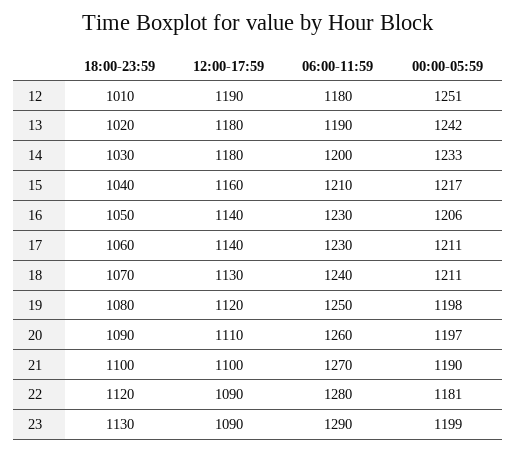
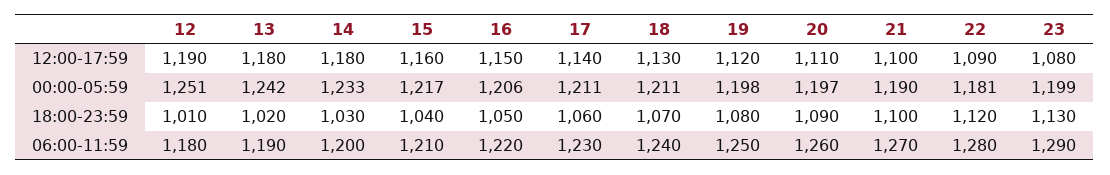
12:00-17:59, 16: 1140 -> 1150
06:00-11:59, 16: 1230 -> 1220
12:00-17:59, 23: 1090 -> 1080

